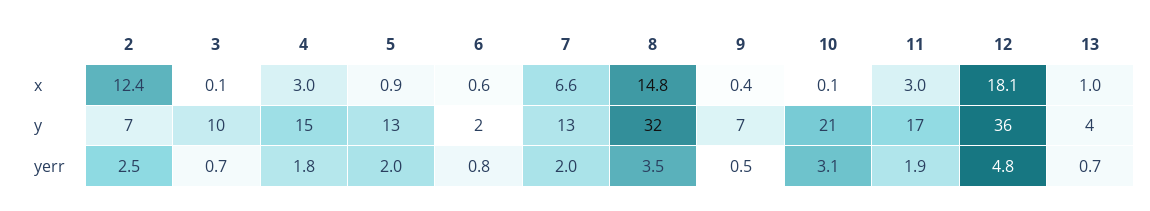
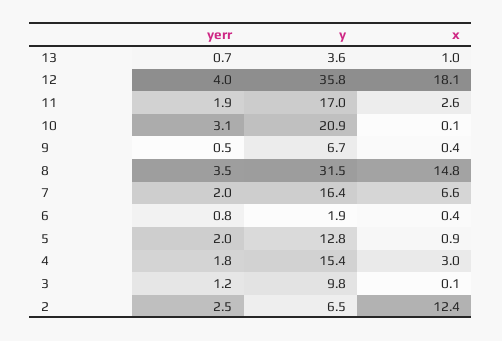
6, x: 0.6 -> 0.4
11, x: 3 -> 2.6
7, y: 13 -> 16.4
3, yerr: 0.7 -> 1.2
12, yerr: 4.8 -> 4

